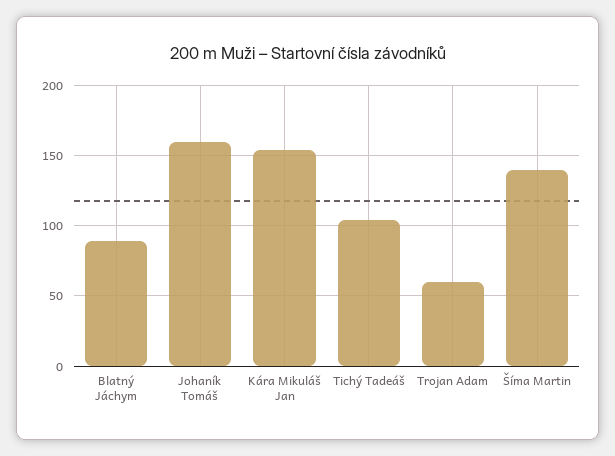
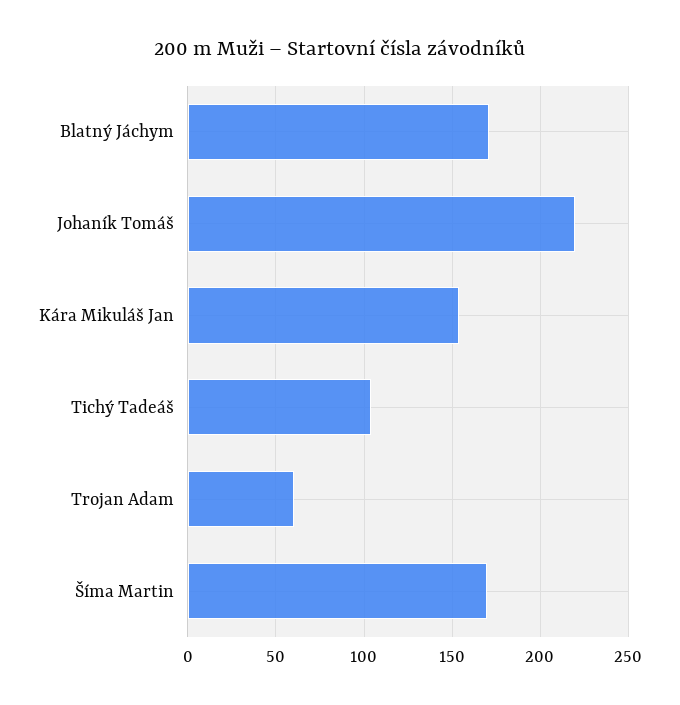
Blatný Jáchym: 90 -> 170
Johaník Tomáš: 160 -> 220
Šíma Martin: 140 -> 170

